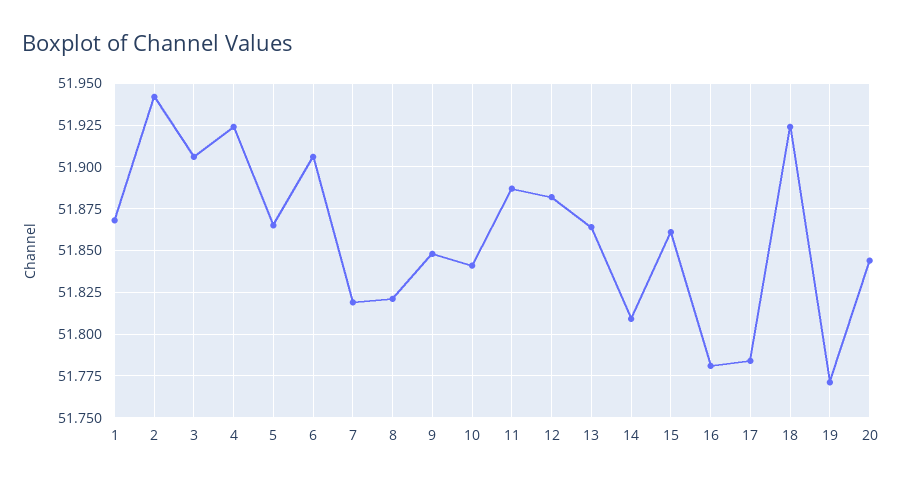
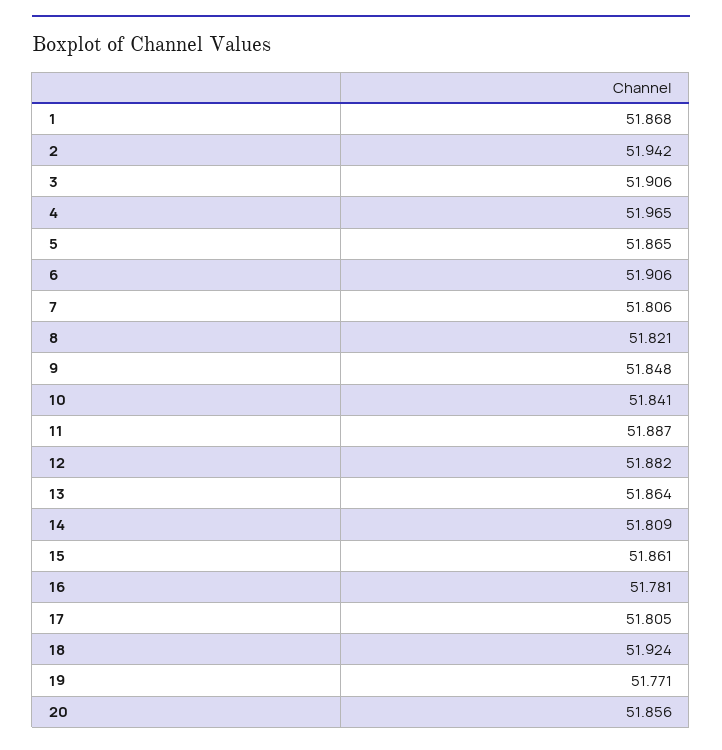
4: 51.925 -> 51.965
7: 51.82 -> 51.806
17: 51.785 -> 51.805
20: 51.845 -> 51.856

